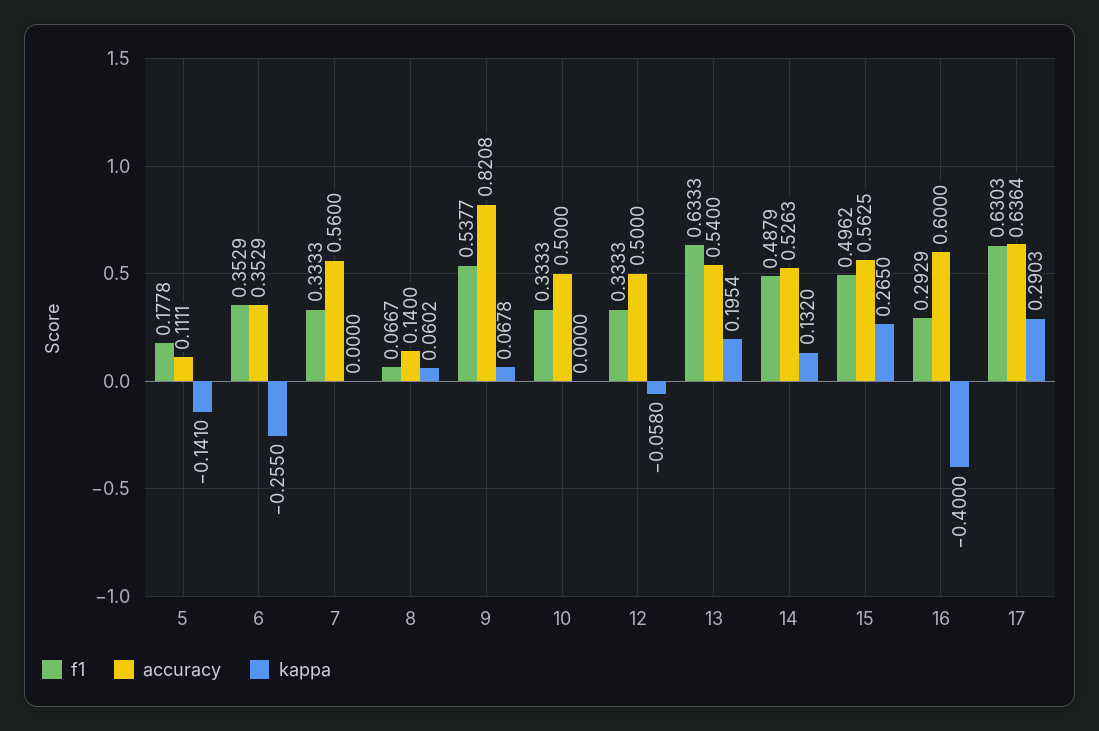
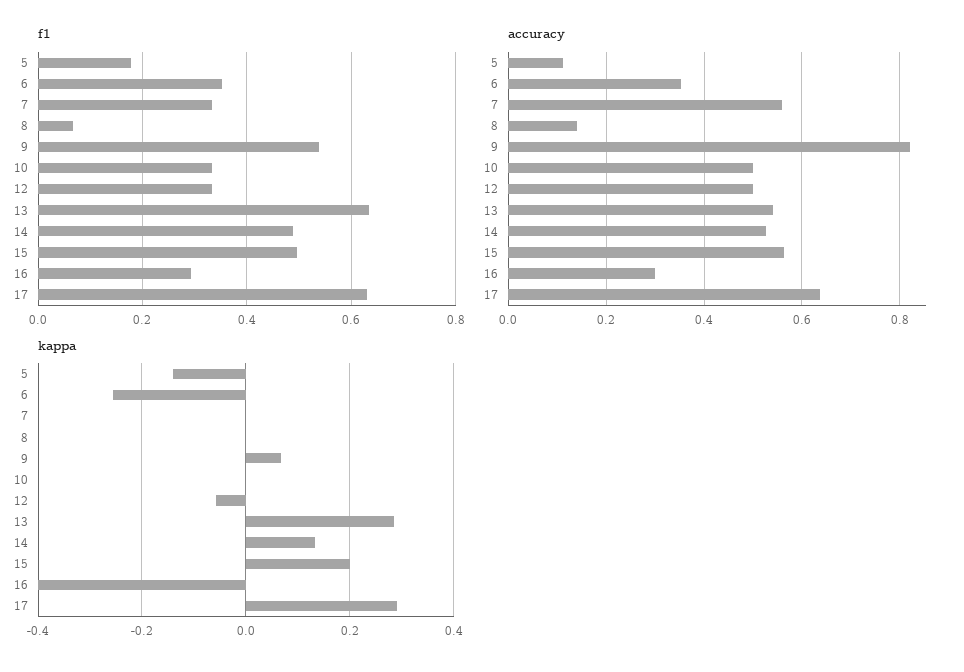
kappa, 8: 0.0602 -> 0
kappa, 13: 0.1954 -> 0.28
kappa, 15: 0.265 -> 0.2
accuracy, 16: 0.6 -> 0.3

